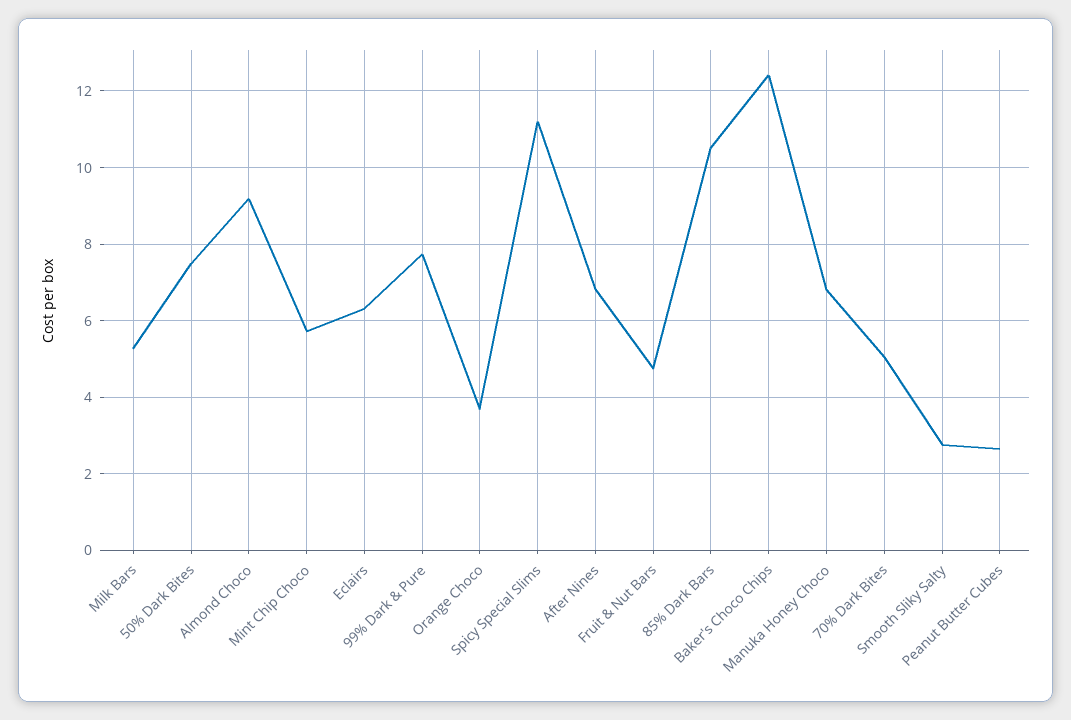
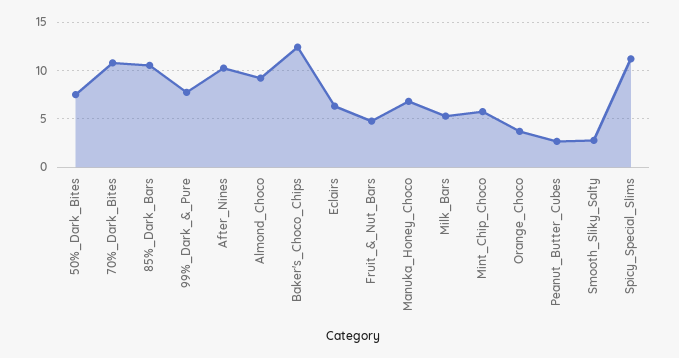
After Nines: 6.8 -> 10
70% Dark Bites: 5 -> 11

